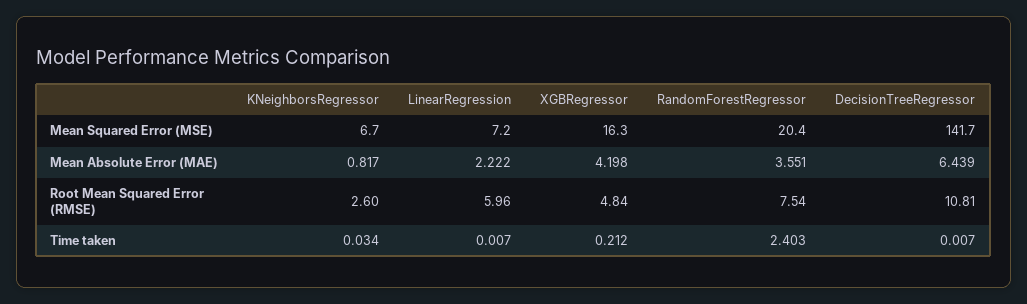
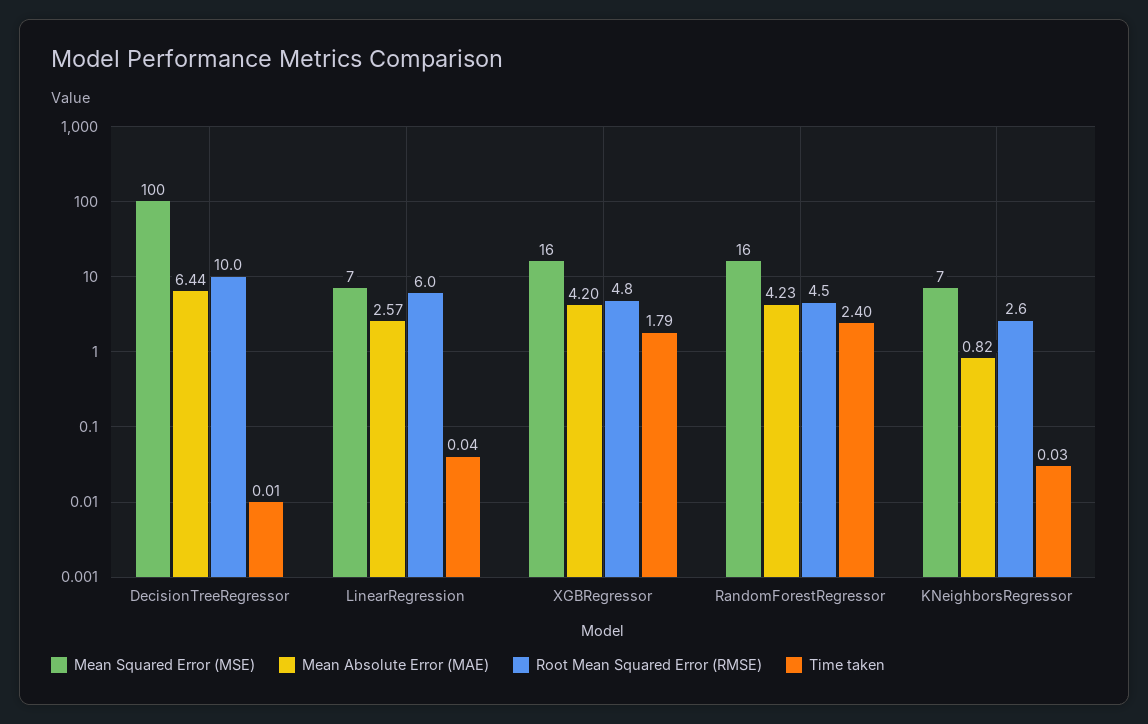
Mean Squared Error (MSE), RandomForestRegressor: 20.4 -> 16
Mean Squared Error (MSE), DecisionTreeRegressor: 141.7 -> 100
Mean Absolute Error (MAE), LinearRegression: 2.222 -> 2.57
Mean Absolute Error (MAE), RandomForestRegressor: 3.551 -> 4.23
Root Mean Squared Error (RMSE), RandomForestRegressor: 7.54 -> 4.5
Root Mean Squared Error (RMSE), DecisionTreeRegressor: 10.81 -> 10
Time taken, LinearRegression: 0.007 -> 0.04
Time taken, XGBRegressor: 0.212 -> 1.79

